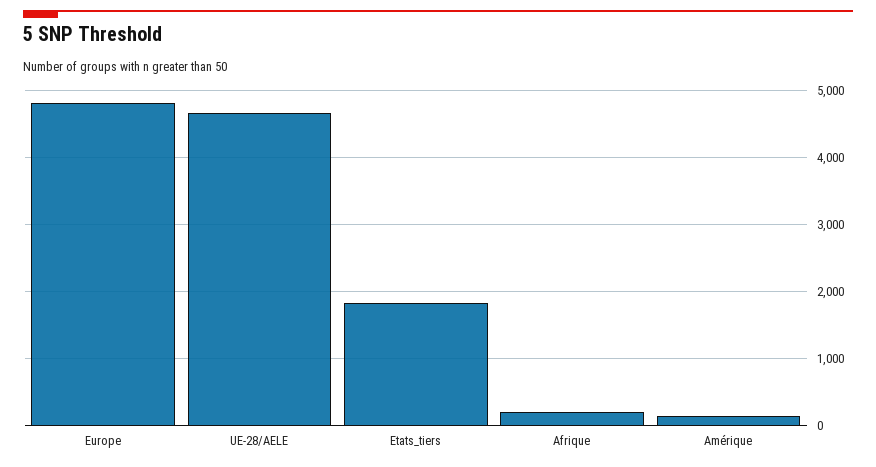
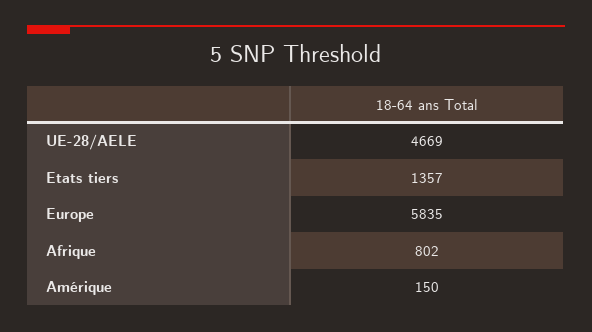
Europe: 4800 -> 5835
Etats_tiers: 1800 -> 1357
Afrique: 200 -> 802

